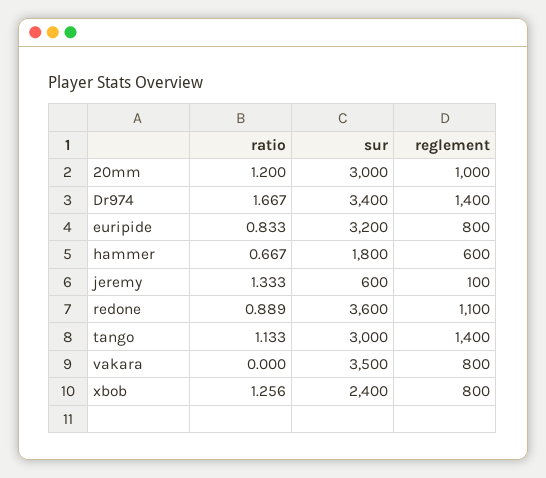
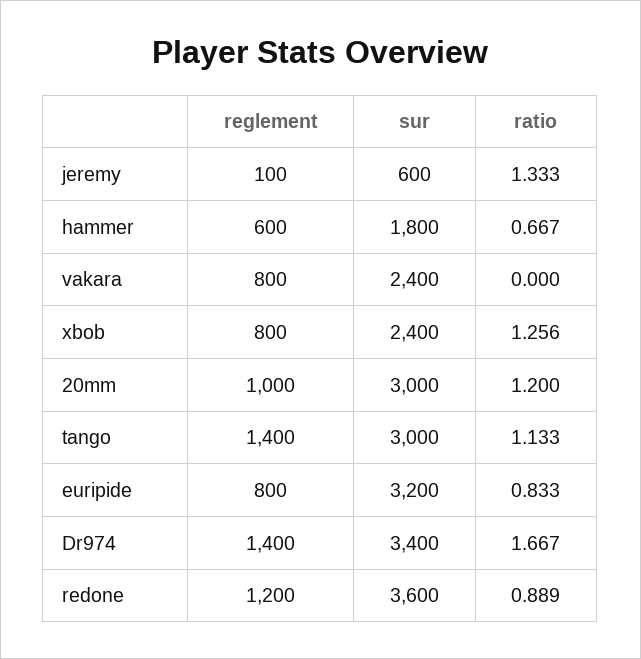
reglement, redone: 1100 -> 1200
sur, vakara: 3500 -> 2400

